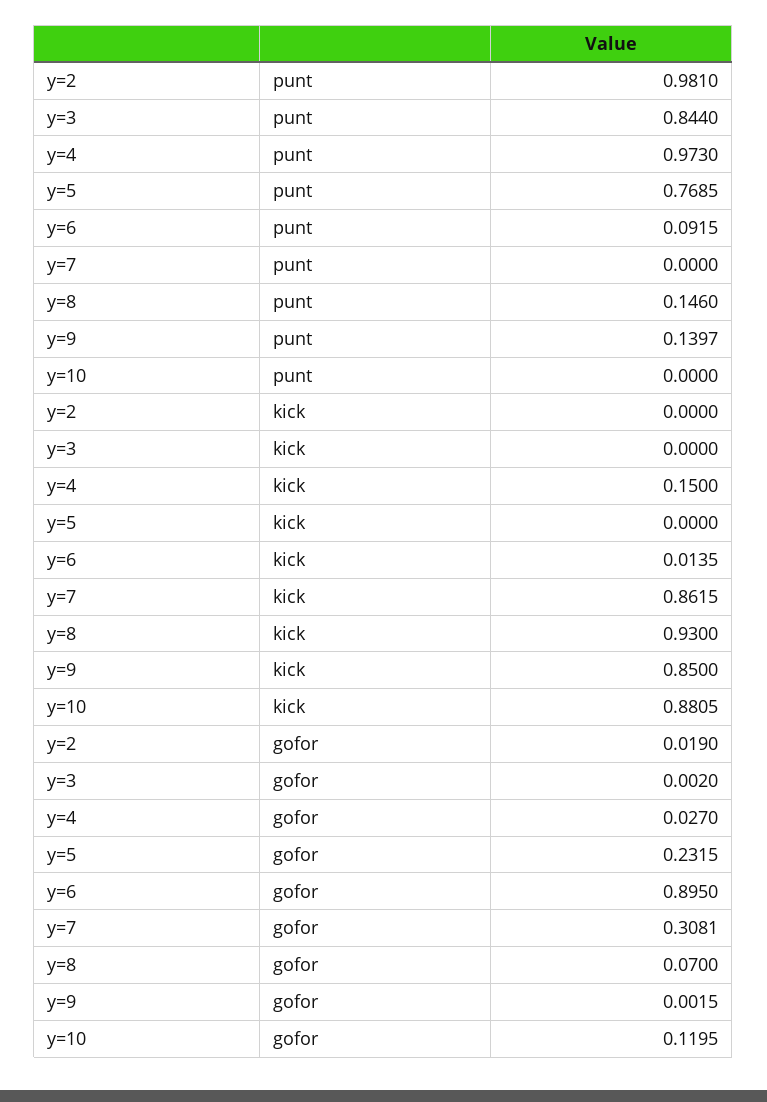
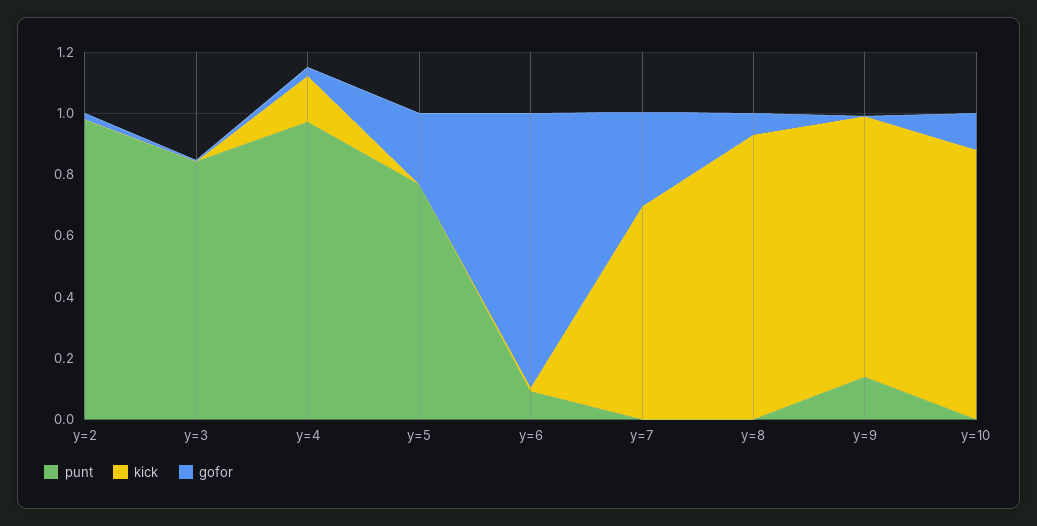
punt, y=8: 0.146 -> 0
kick, y=7: 0.8615 -> 0.7

